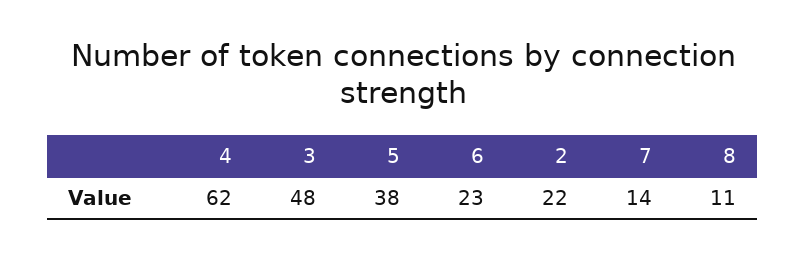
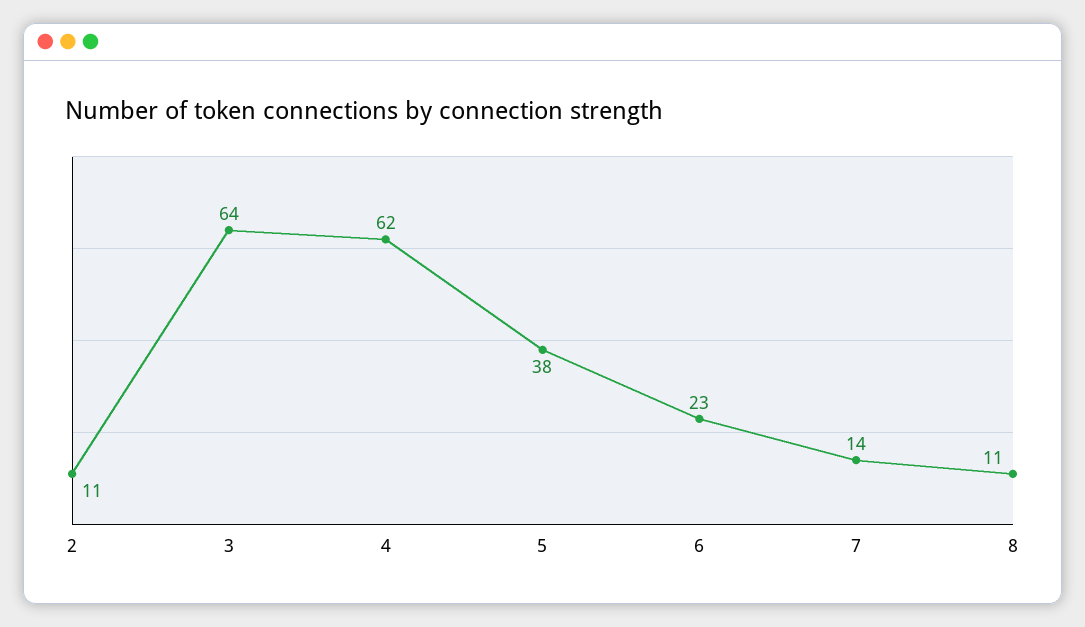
3: 48 -> 64
2: 22 -> 11

